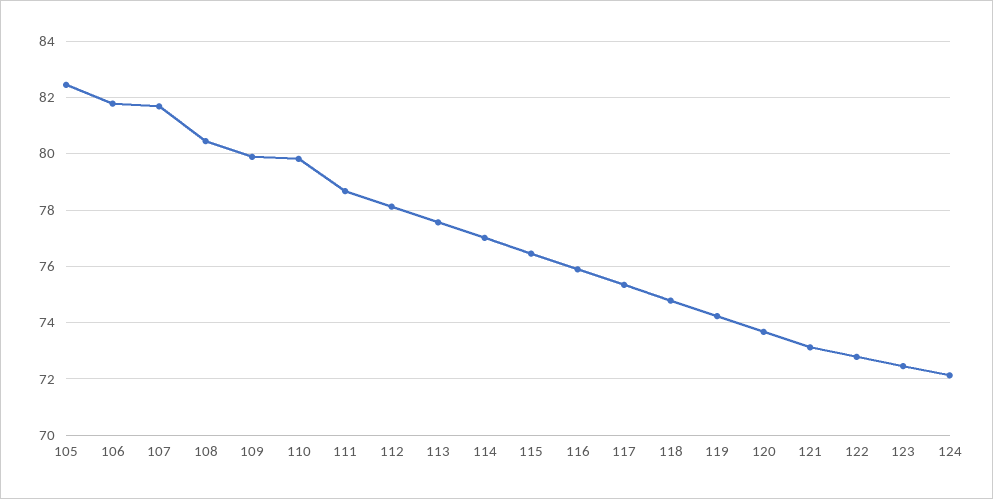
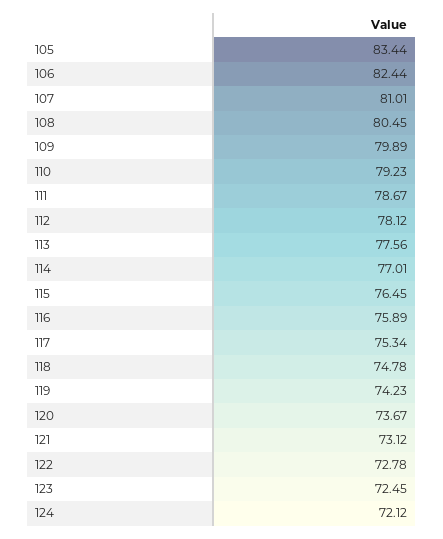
105: 82.5 -> 83.44
106: 81.75 -> 82.44
107: 81.75 -> 81.01
110: 79.75 -> 79.23

